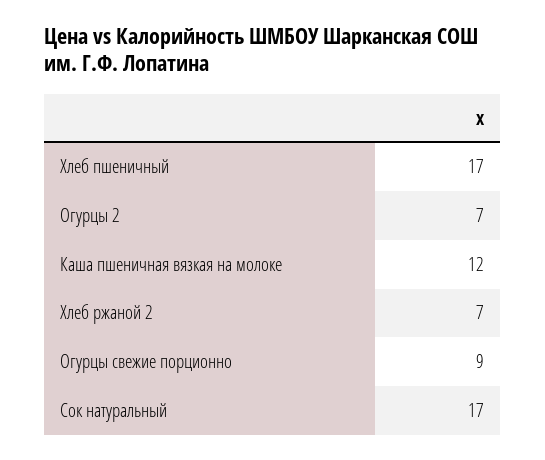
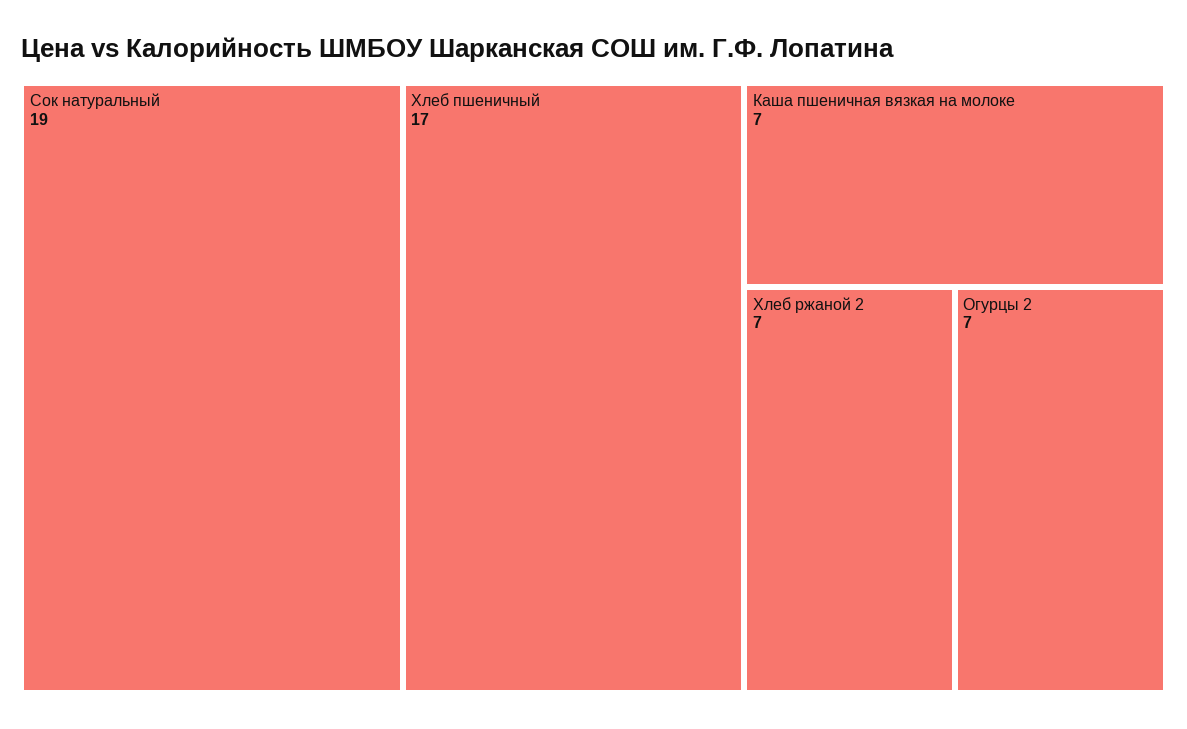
Каша пшеничная вязкая на молоке: 12 -> 7
Огурцы свежие порционно: 9 -> none
Сок натуральный: 17 -> 19

